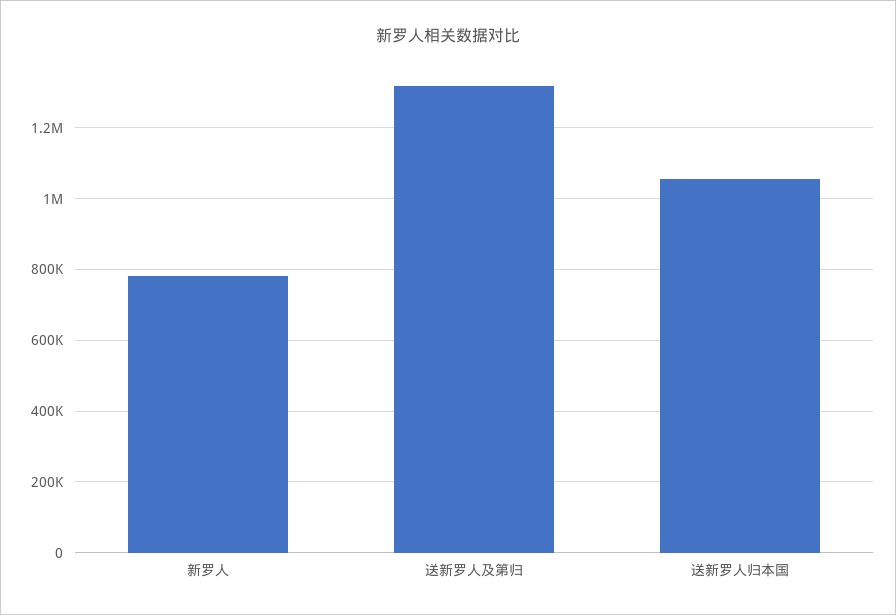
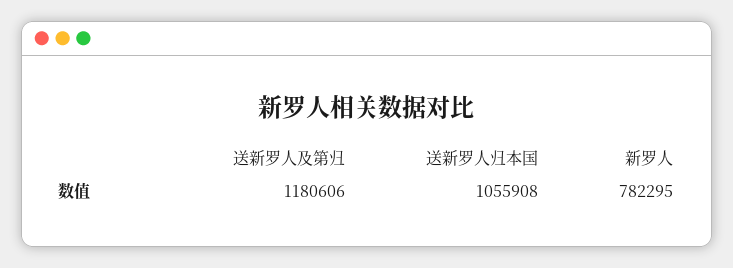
送新罗人及第归: 1320000 -> 1180606

